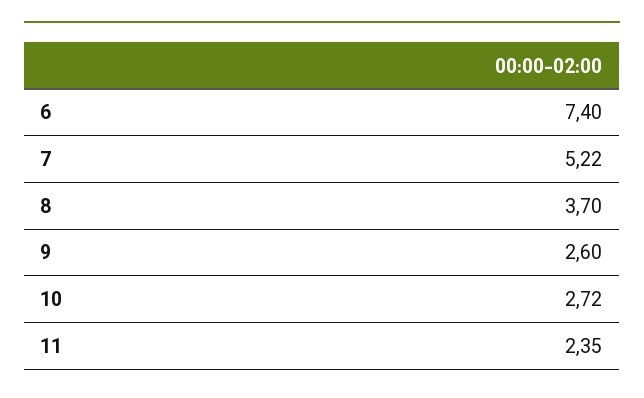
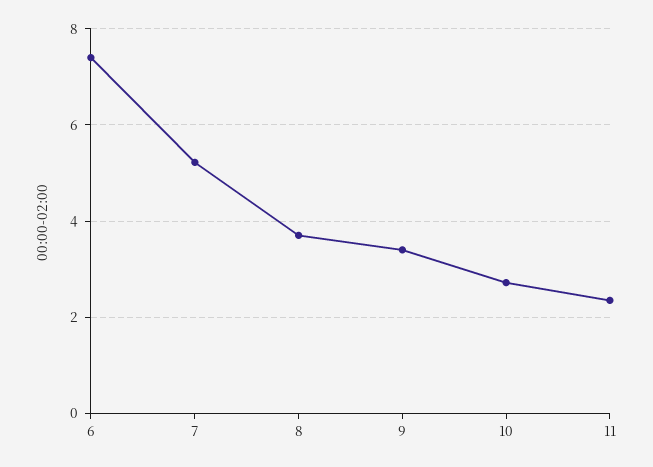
9: 2.6 -> 3.4

